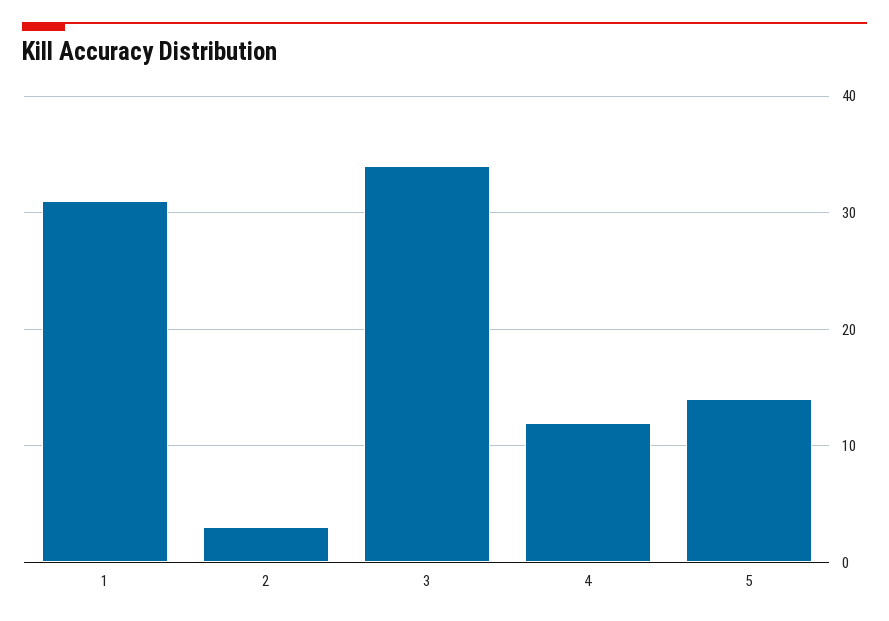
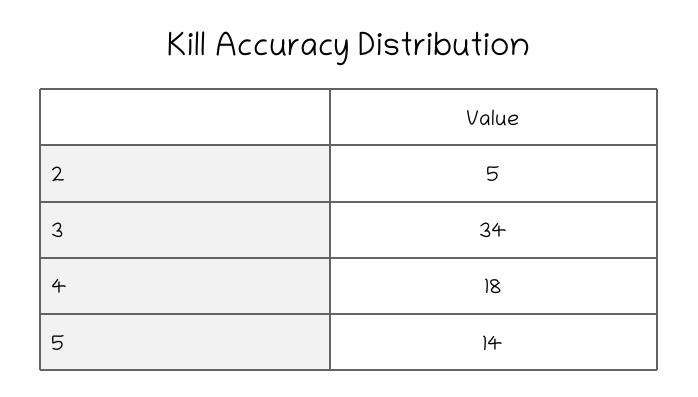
1: 31 -> none
2: 3 -> 5
4: 12 -> 18

